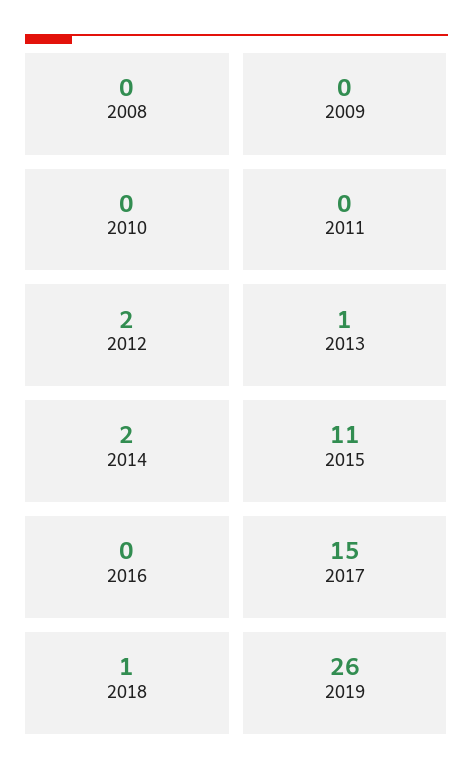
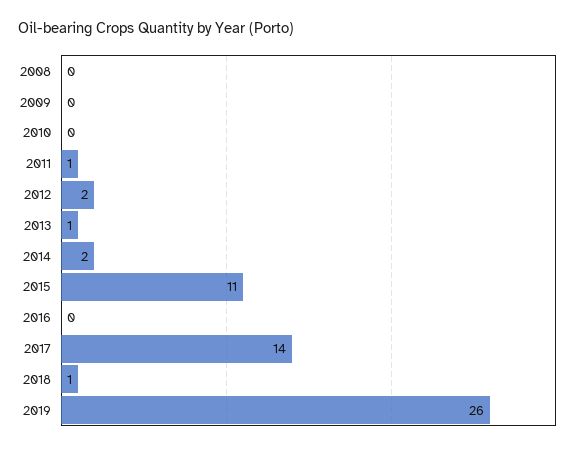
2011: 0 -> 1
2017: 15 -> 14

